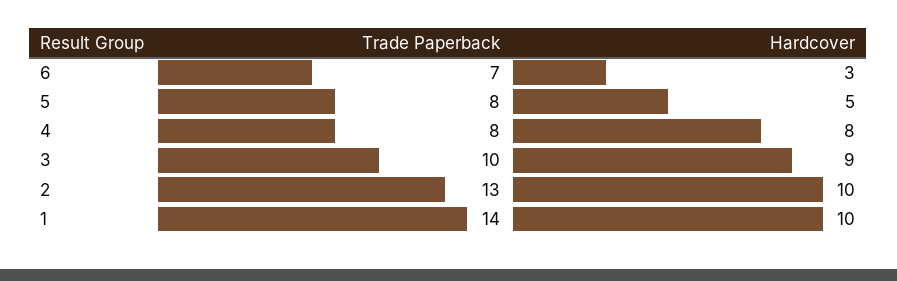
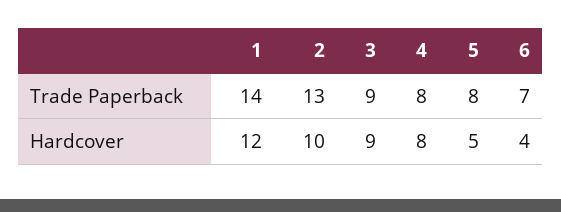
Hardcover, 6: 3 -> 4
Trade Paperback, 3: 10 -> 9
Hardcover, 1: 10 -> 12

